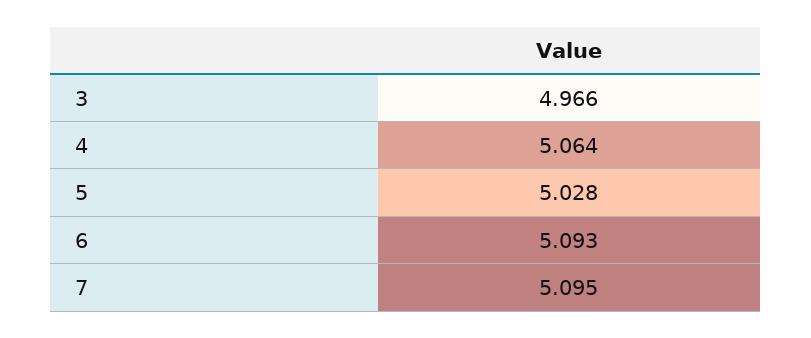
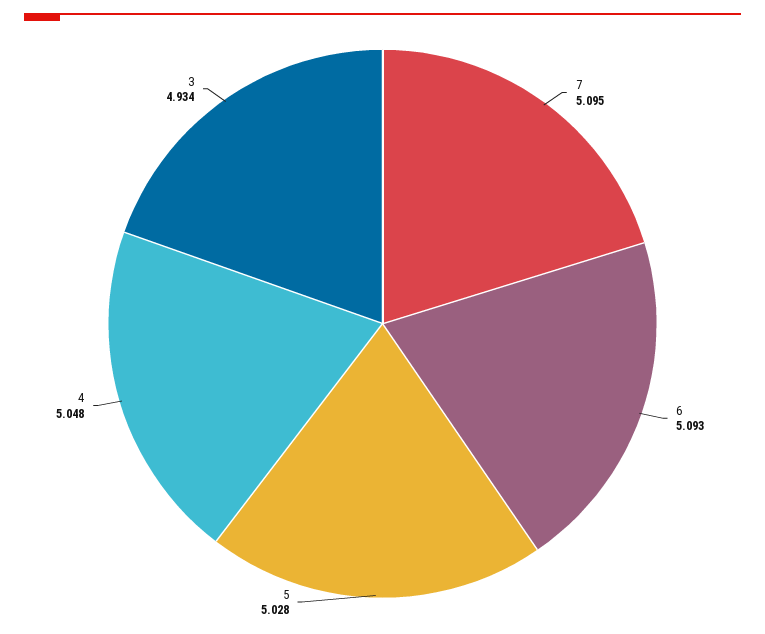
3: 4.966 -> 4.934
4: 5.064 -> 5.048

